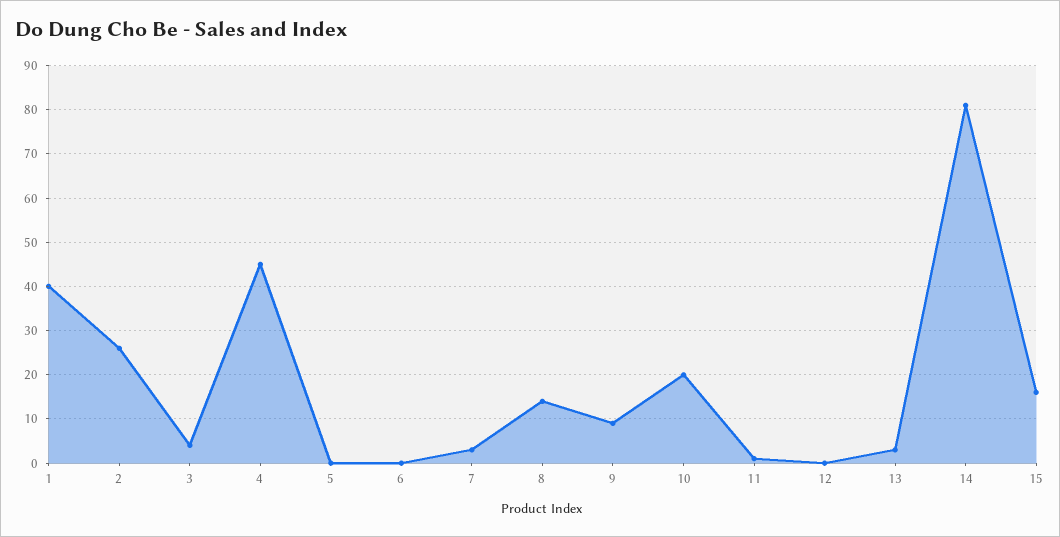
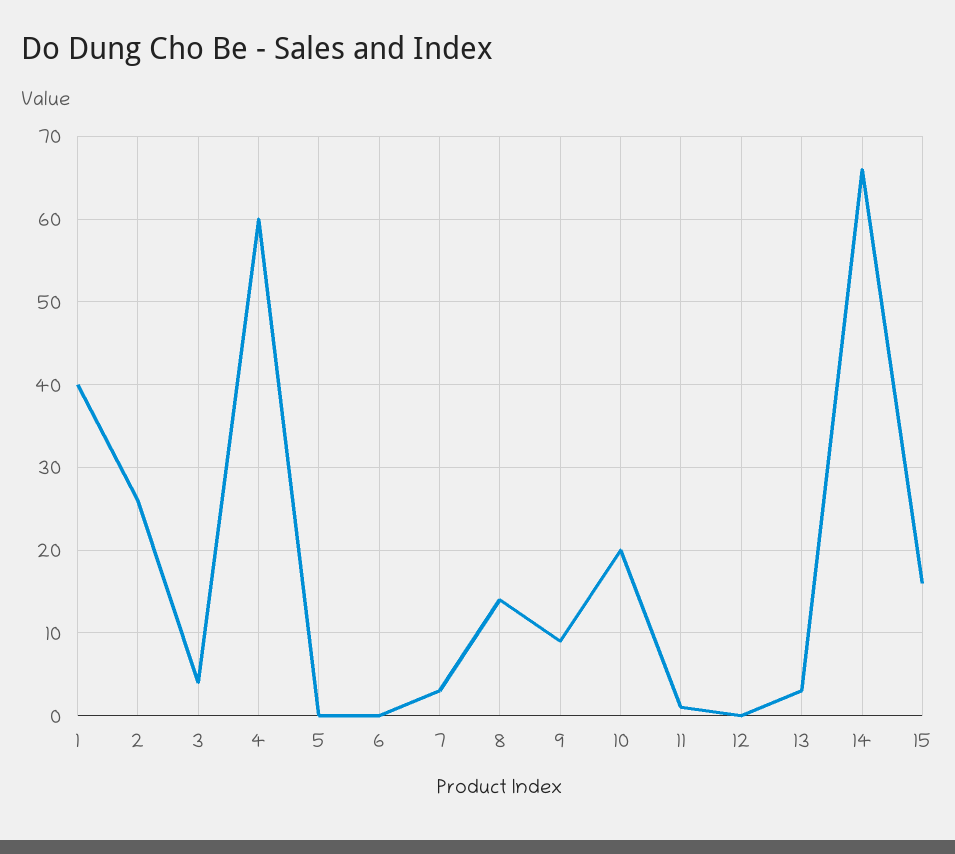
4: 45 -> 60
14: 80 -> 66

